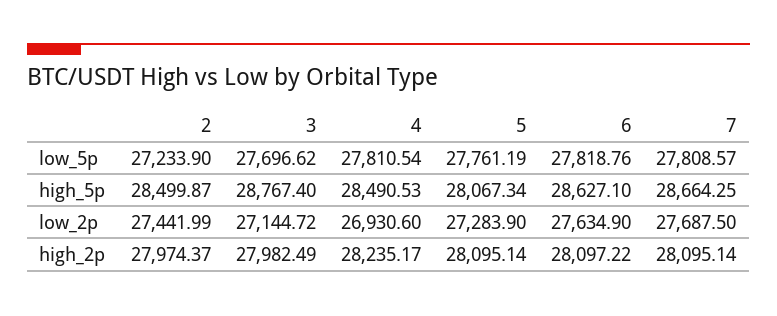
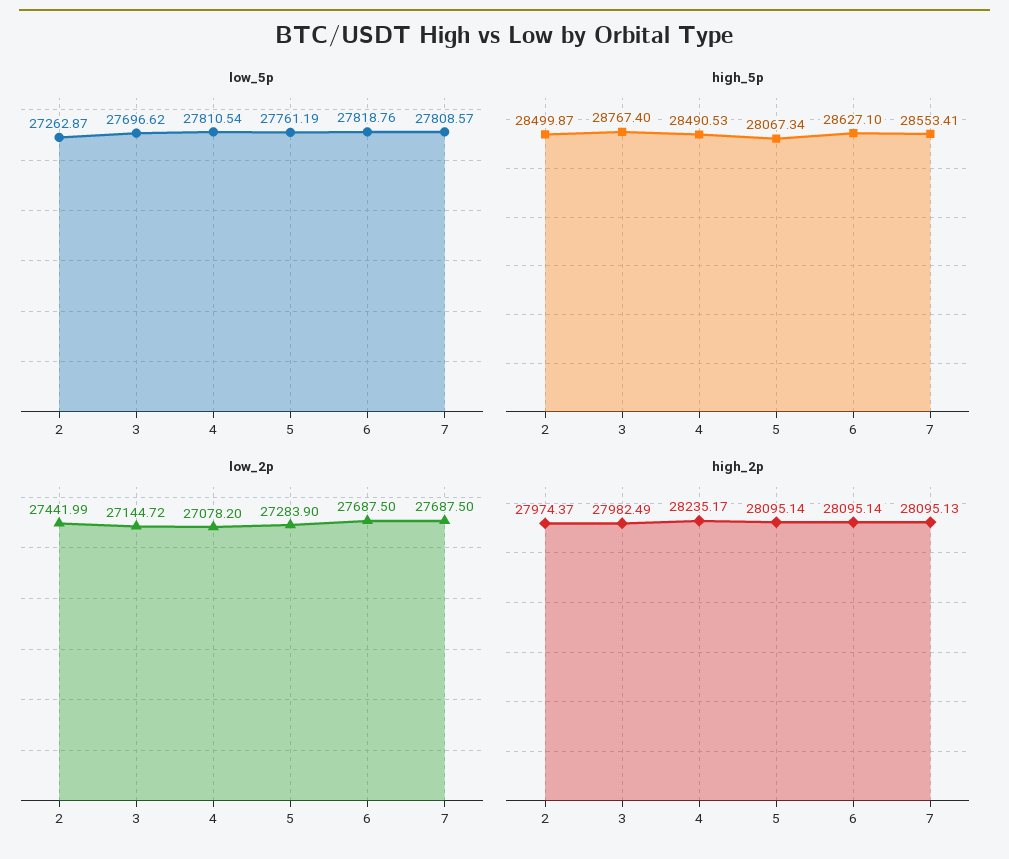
low_5p, 2: 27233.9 -> 27262.87
high_5p, 7: 28664.25 -> 28553.41
low_2p, 4: 26930.6 -> 27078.2
low_2p, 6: 27634.9 -> 27687.5
high_2p, 6: 28097.22 -> 28095.14
high_2p, 7: 28095.14 -> 28095.13

